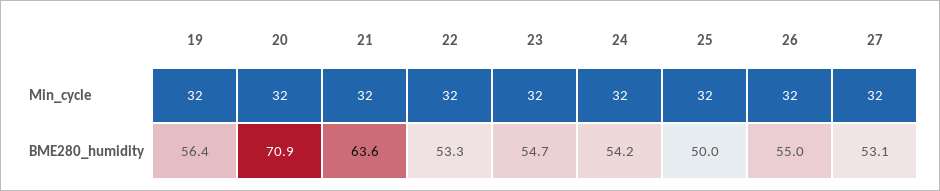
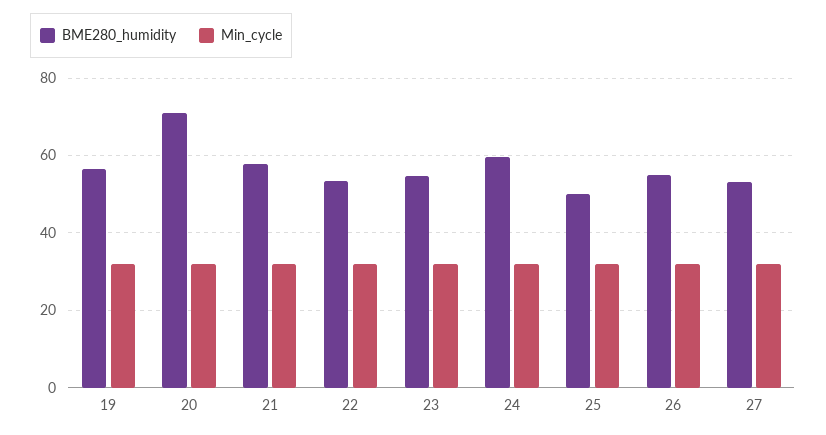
BME280_humidity, 21: 63.6 -> 58
BME280_humidity, 24: 54.2 -> 60

